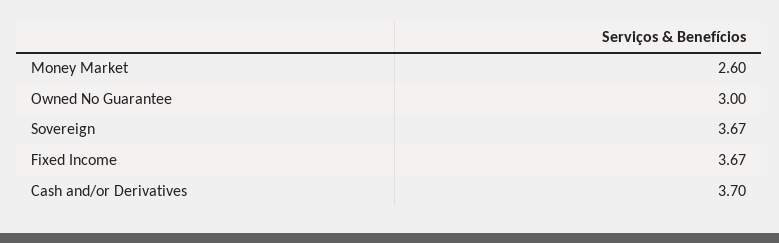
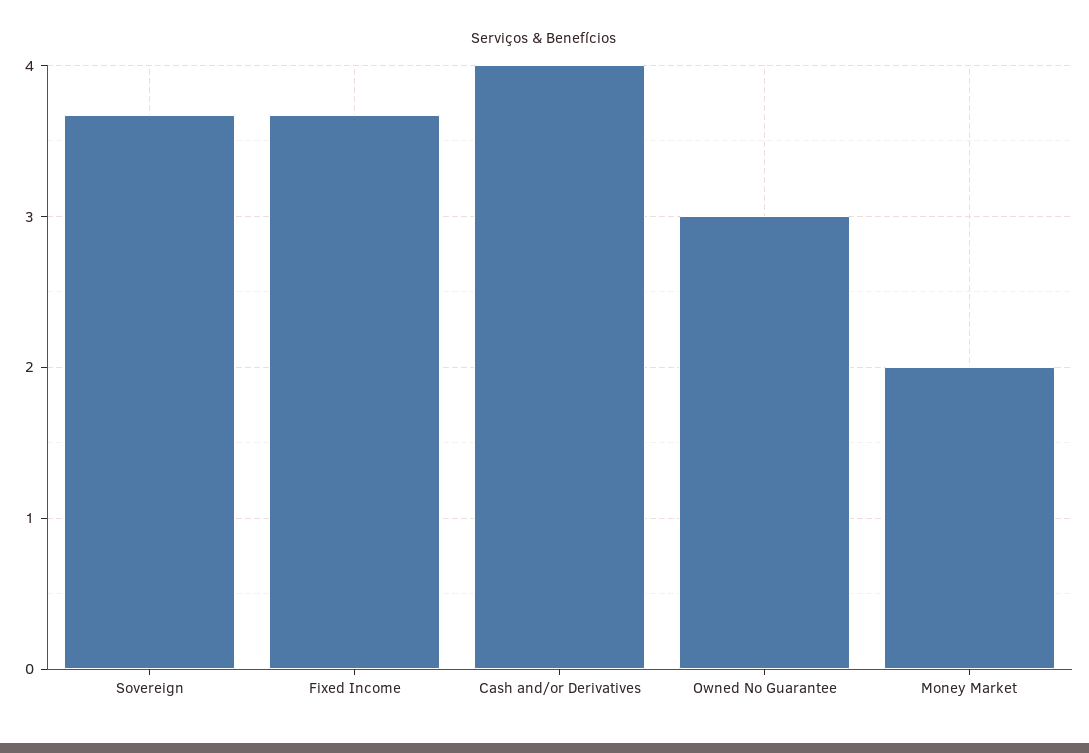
Money Market: 2.6 -> 2
Cash and/or Derivatives: 3.7 -> 4

